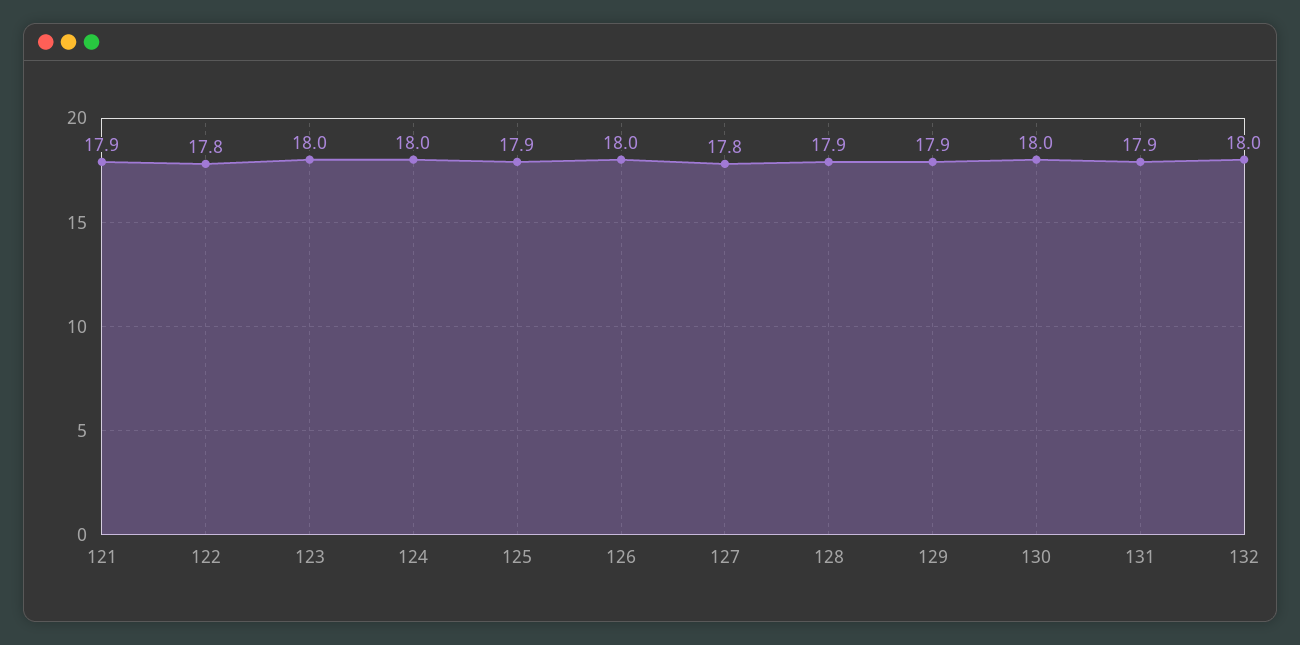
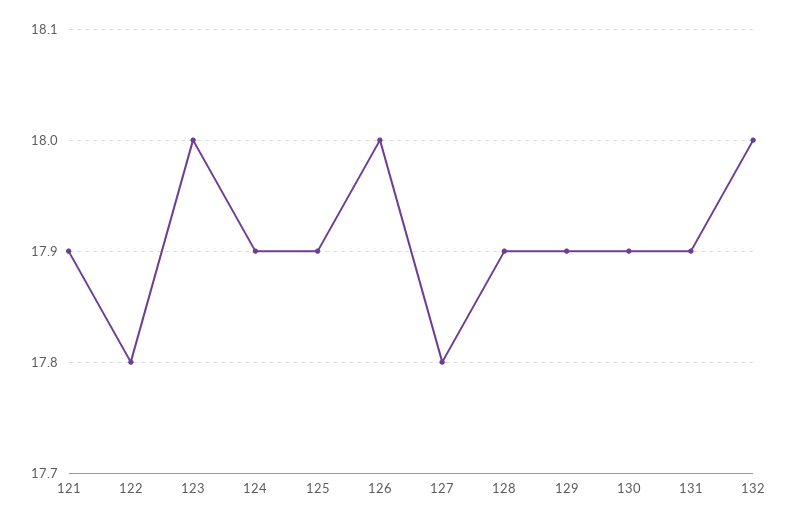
124: 18 -> 17.9
130: 18 -> 17.9

